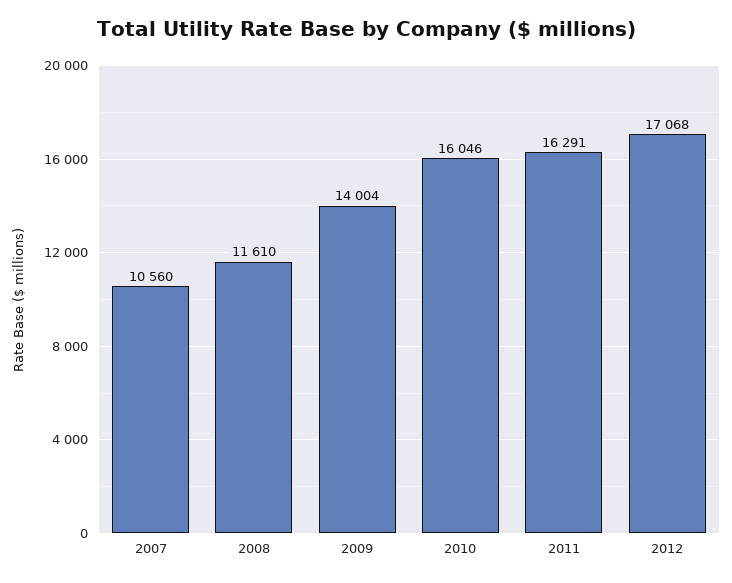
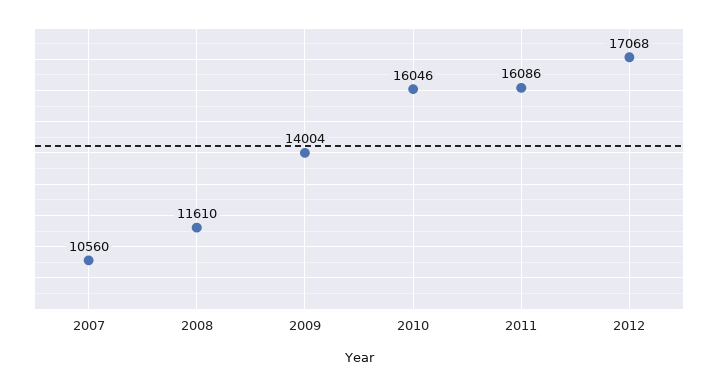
2011: 16291 -> 16086

